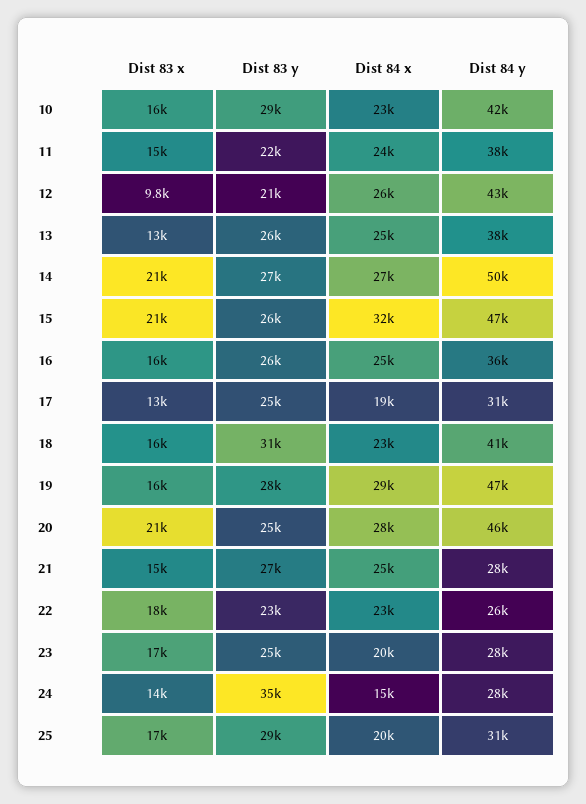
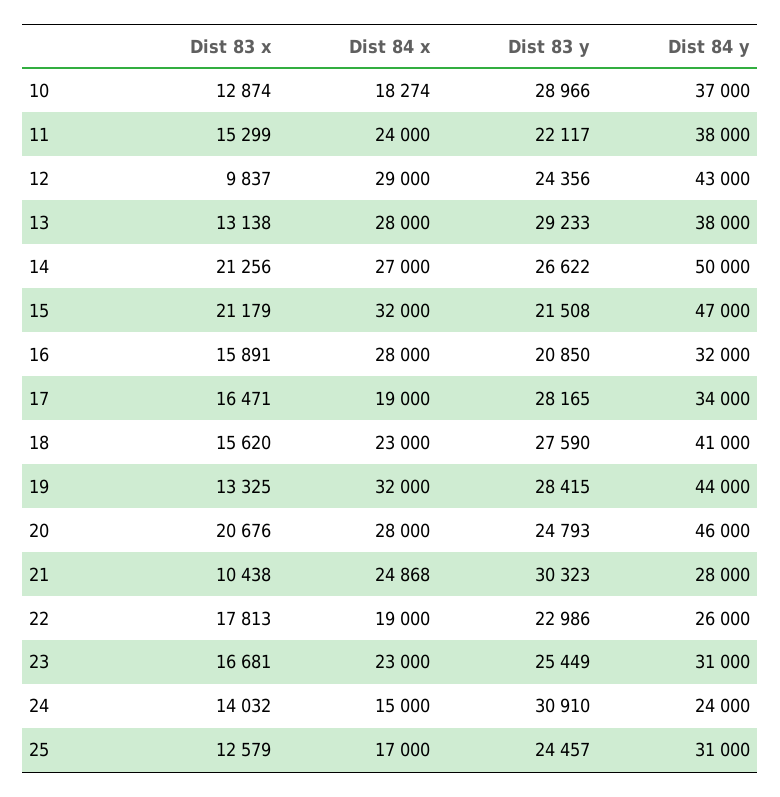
Dist 83 x, 10: 16000 -> 12874
Dist 84 x, 10: 23000 -> 18274
Dist 84 y, 10: 42000 -> 37000
Dist 83 y, 12: 21000 -> 24356
Dist 84 x, 12: 26000 -> 29000
Dist 83 y, 13: 26000 -> 29233
Dist 84 x, 13: 25000 -> 28000
Dist 83 y, 15: 26000 -> 21508
Dist 83 y, 16: 26000 -> 20850
Dist 84 x, 16: 25000 -> 28000
Dist 84 y, 16: 36000 -> 32000
Dist 83 x, 17: 13000 -> 16471
Dist 83 y, 17: 25000 -> 28165
Dist 84 y, 17: 31000 -> 34000
Dist 83 y, 18: 31000 -> 27590
Dist 83 x, 19: 16000 -> 13325
Dist 84 x, 19: 29000 -> 32000
Dist 84 y, 19: 47000 -> 44000
Dist 83 x, 21: 15000 -> 10438
Dist 83 y, 21: 27000 -> 30323
Dist 84 x, 22: 23000 -> 19000
Dist 84 x, 23: 20000 -> 23000
Dist 84 y, 23: 28000 -> 31000
Dist 83 y, 24: 35000 -> 30910
Dist 84 y, 24: 28000 -> 24000
Dist 83 x, 25: 17000 -> 12579
Dist 83 y, 25: 29000 -> 24457
Dist 84 x, 25: 20000 -> 17000

